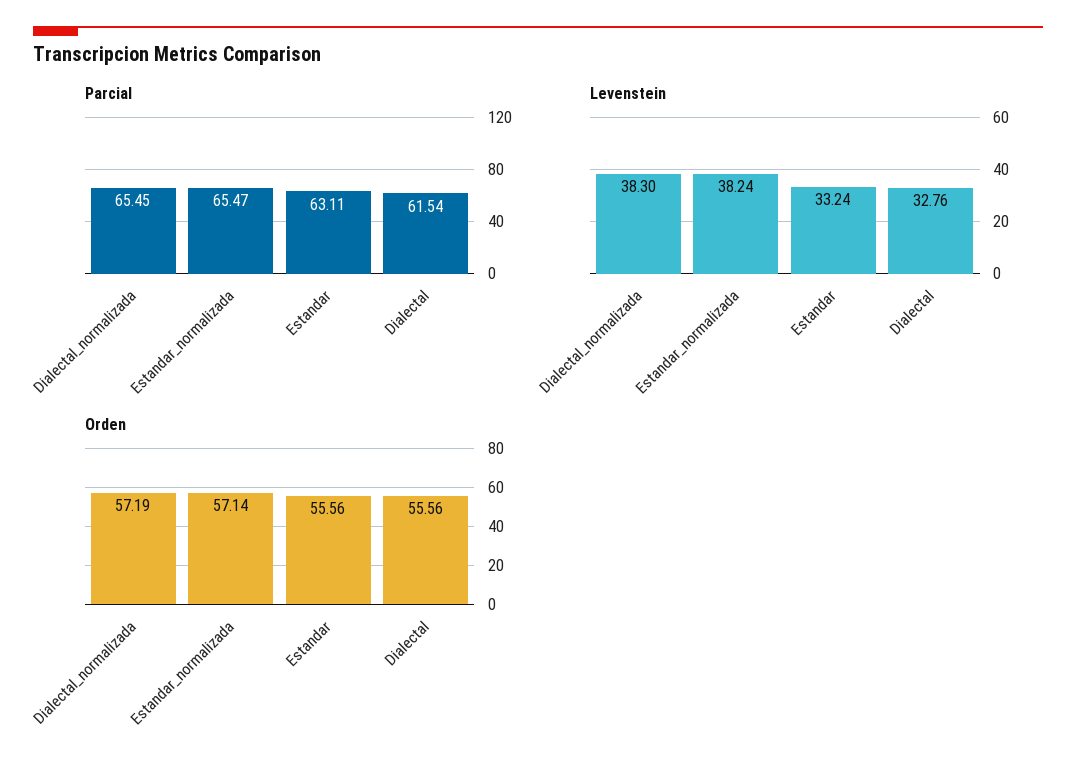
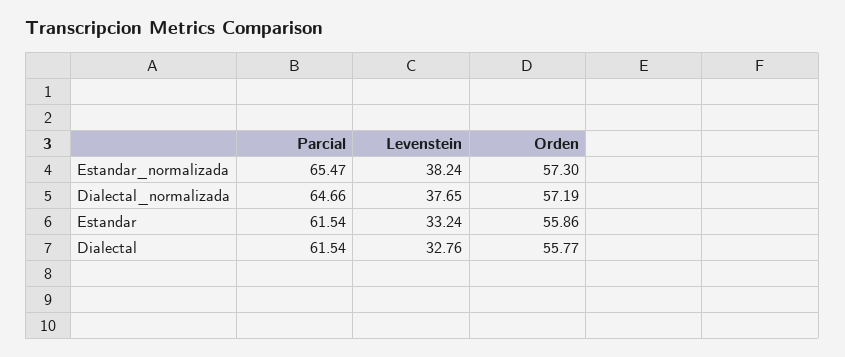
Parcial, Dialectal_normalizada: 65.45 -> 64.66
Parcial, Estandar: 63.11 -> 61.54
Levenstein, Dialectal_normalizada: 38.3 -> 37.65
Orden, Estandar_normalizada: 57.14 -> 57.3
Orden, Estandar: 55.56 -> 55.86
Orden, Dialectal: 55.56 -> 55.77

